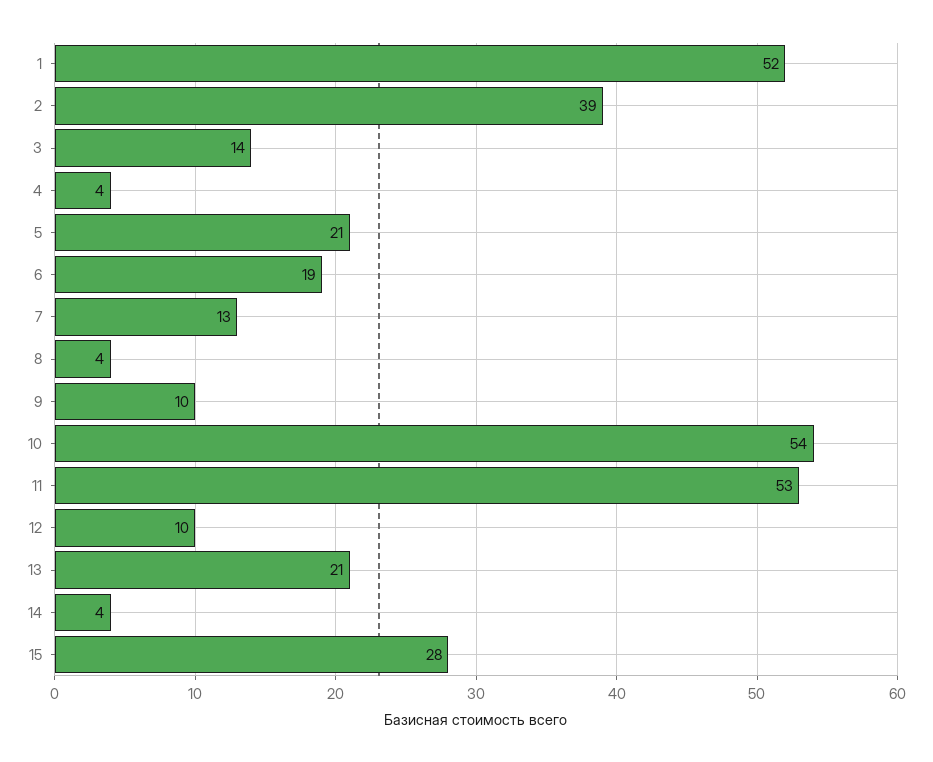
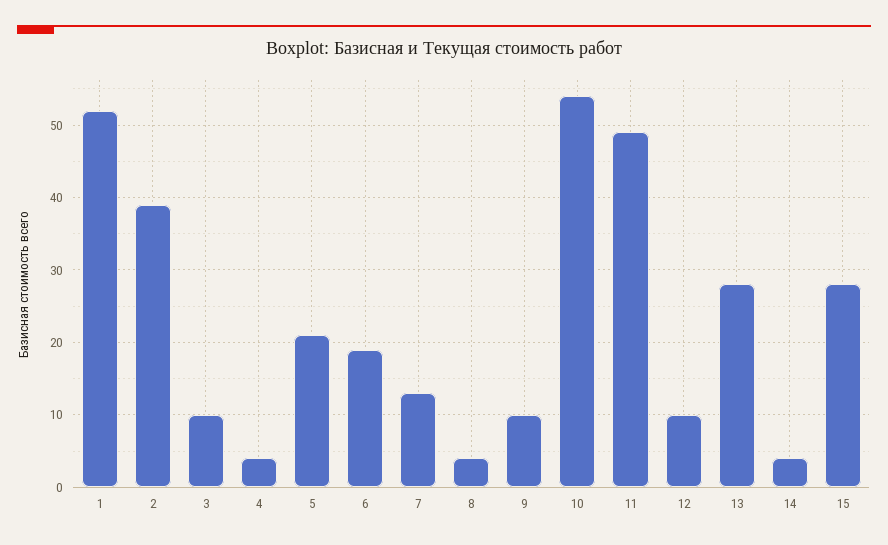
3: 14 -> 10
11: 53 -> 49
13: 21 -> 28

